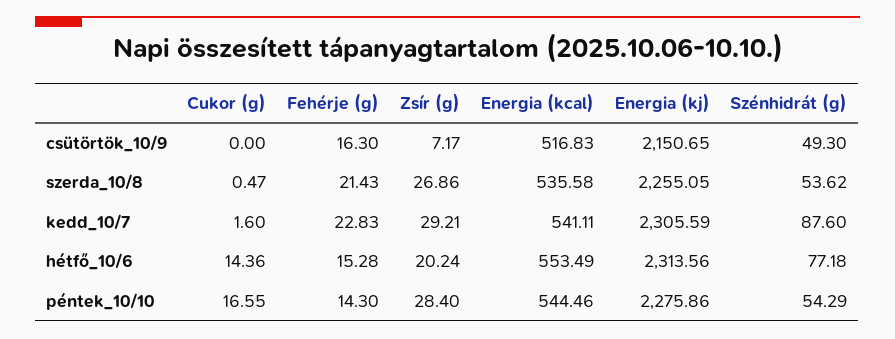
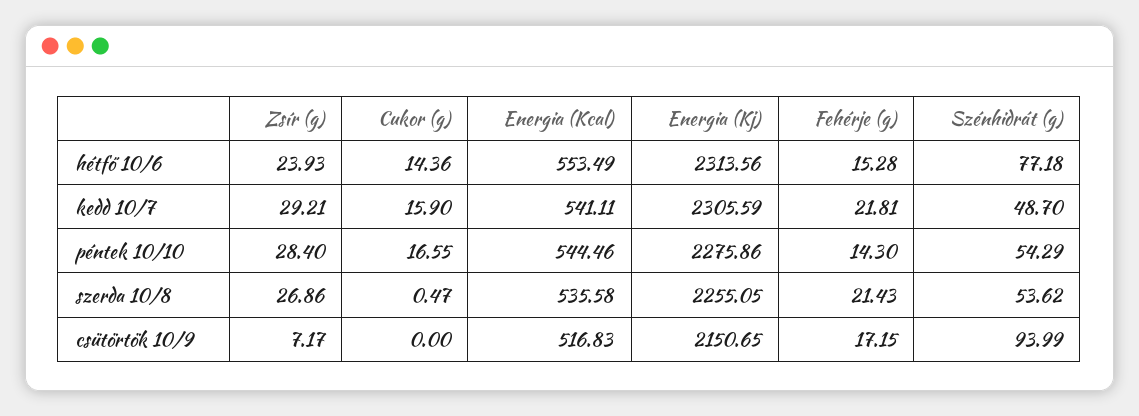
Fehérje (g), csütörtök_10/9: 16.3 -> 17.15
Szénhidrát (g), csütörtök_10/9: 49.3 -> 93.99
Cukor (g), kedd_10/7: 1.6 -> 15.9
Fehérje (g), kedd_10/7: 22.83 -> 21.81
Szénhidrát (g), kedd_10/7: 87.6 -> 48.7
Zsír (g), hétfő_10/6: 20.24 -> 23.93

